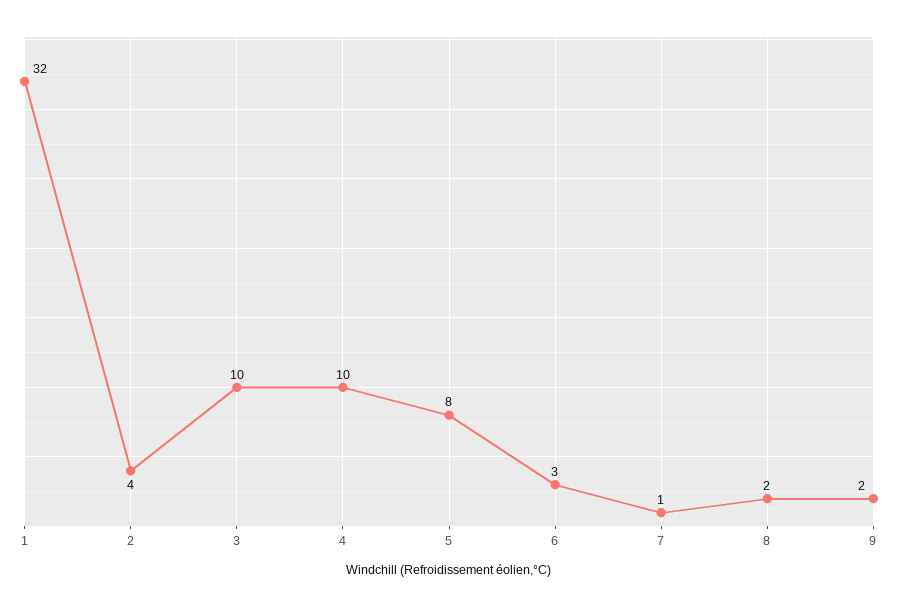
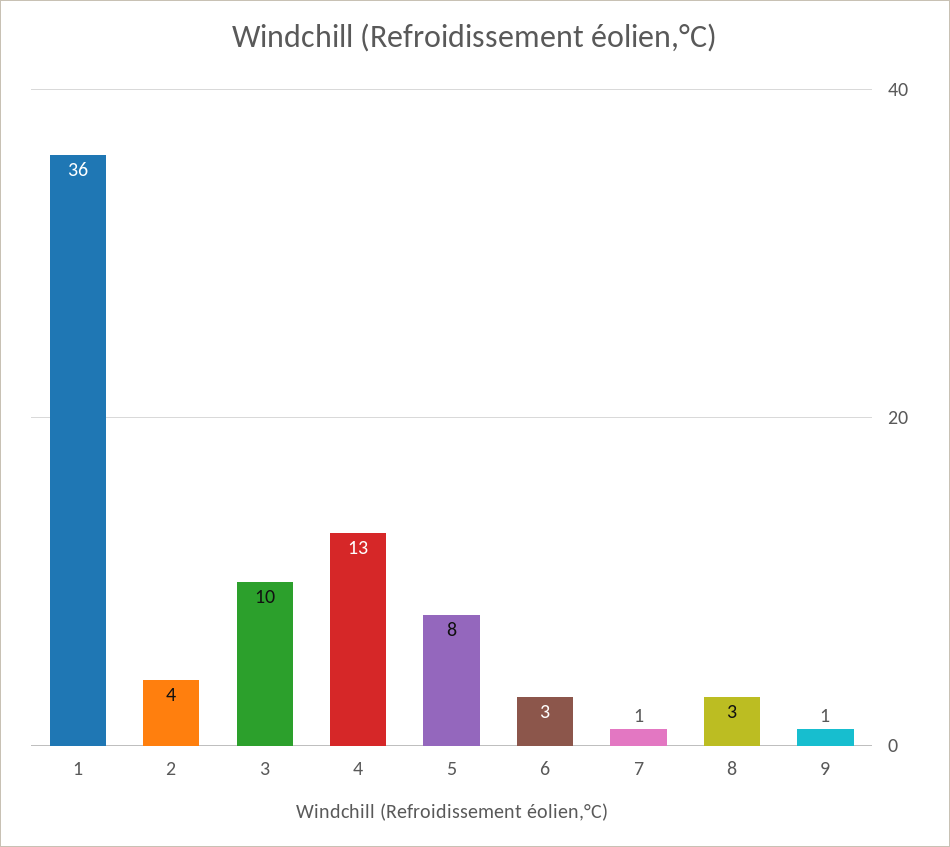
1: 32 -> 36
4: 10 -> 13
8: 2 -> 3
9: 2 -> 1

